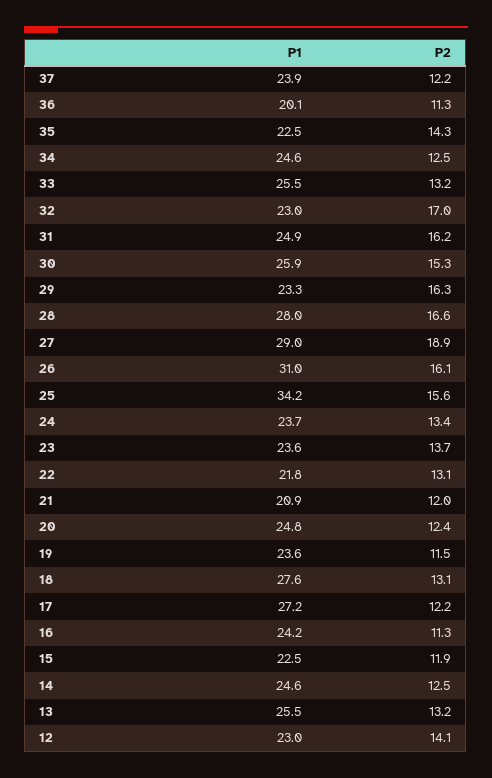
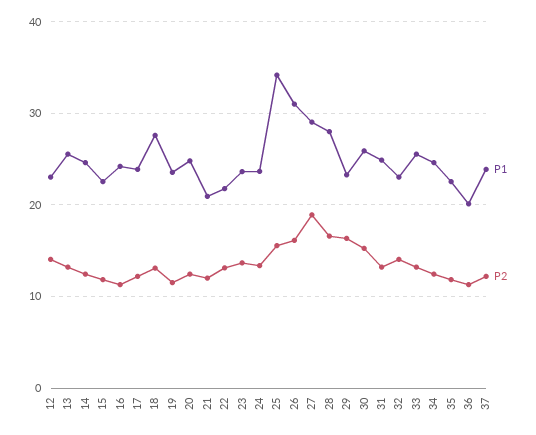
P2, 35: 14.3 -> 12
P2, 32: 17 -> 14
P2, 31: 16.2 -> 13
P1, 17: 27.2 -> 24

